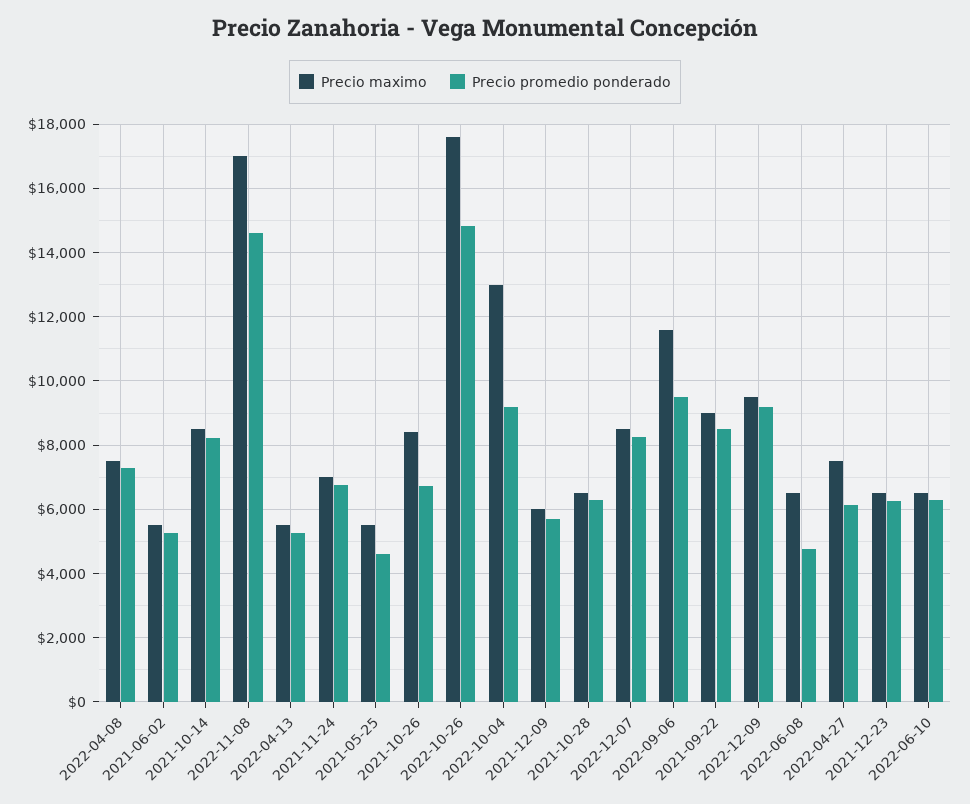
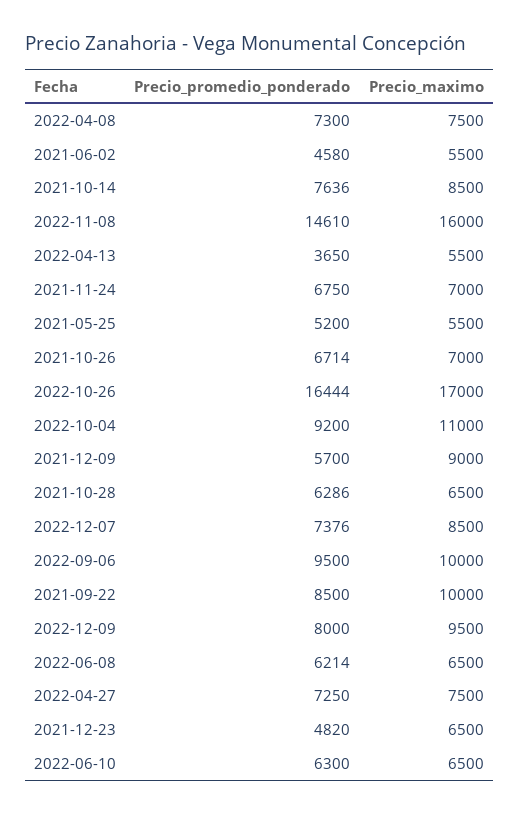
Precio promedio ponderado, 2021-06-02: 5200 -> 4580
Precio promedio ponderado, 2021-10-14: 8200 -> 7636
Precio maximo, 2022-11-08: 17000 -> 16000
Precio promedio ponderado, 2022-04-13: 5200 -> 3650
Precio promedio ponderado, 2021-05-25: 4600 -> 5200
Precio maximo, 2021-10-26: 8400 -> 7000
Precio maximo, 2022-10-26: 17600 -> 17000
Precio promedio ponderado, 2022-10-26: 14800 -> 16444
Precio maximo, 2022-10-04: 13000 -> 11000
Precio maximo, 2021-12-09: 6000 -> 9000
Precio promedio ponderado, 2022-12-07: 8200 -> 7376
Precio maximo, 2022-09-06: 11600 -> 10000
Precio maximo, 2021-09-22: 9000 -> 10000
Precio promedio ponderado, 2022-12-09: 9200 -> 8000
Precio promedio ponderado, 2022-06-08: 4800 -> 6214
Precio promedio ponderado, 2022-04-27: 6200 -> 7250
Precio promedio ponderado, 2021-12-23: 6200 -> 4820

